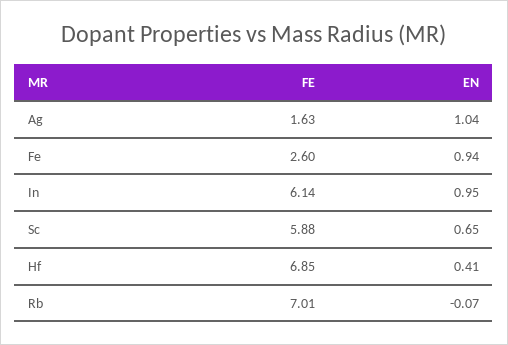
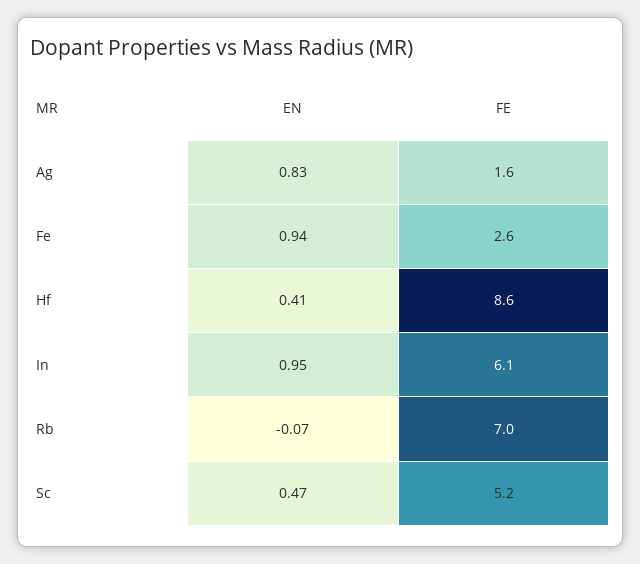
EN, Ag: 1.04 -> 0.83
FE, Sc: 5.88 -> 5.2
EN, Sc: 0.65 -> 0.47
FE, Hf: 6.85 -> 8.6

